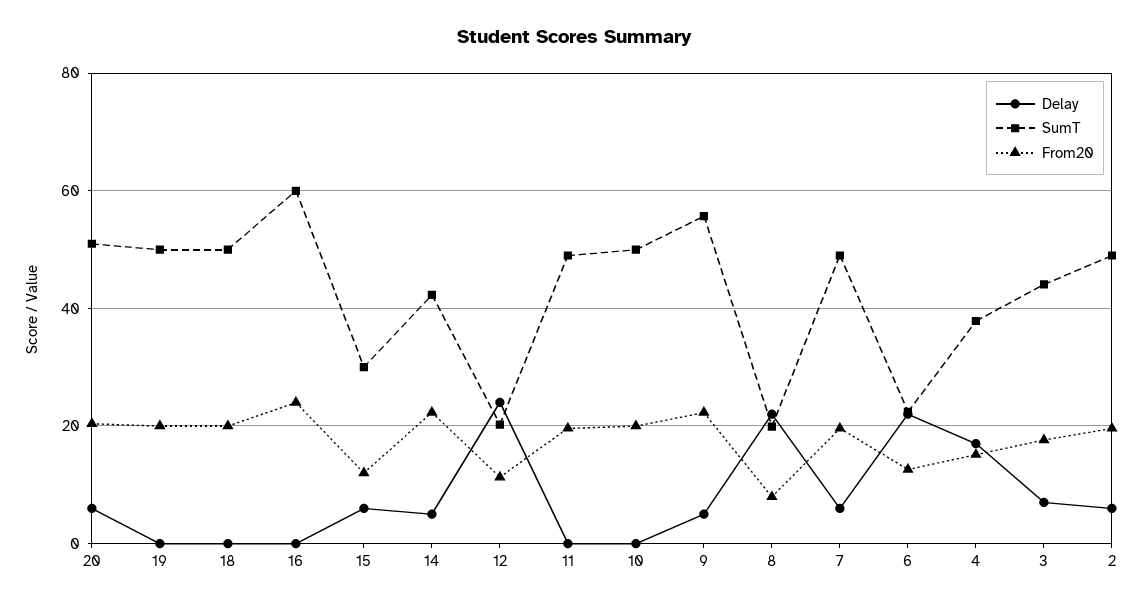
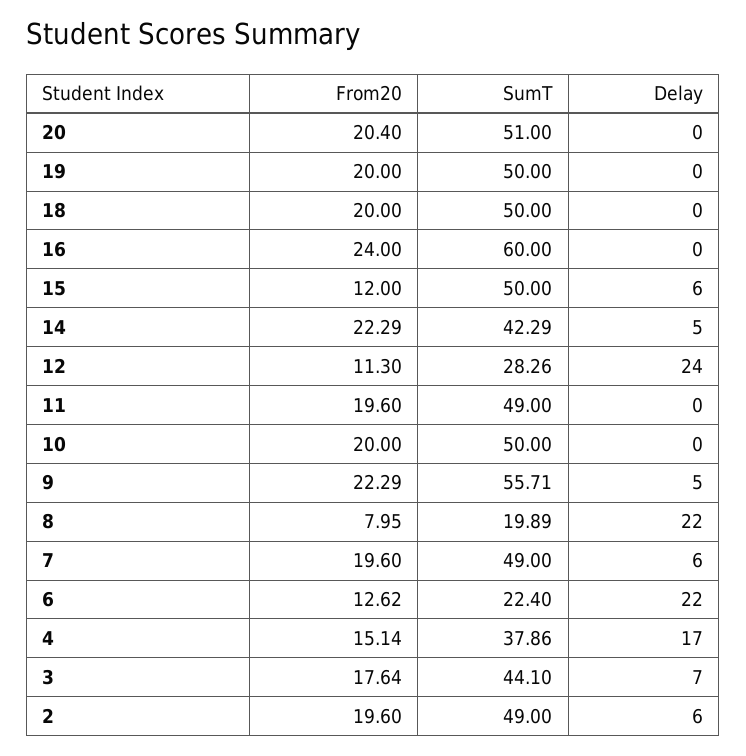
Delay, 20: 6 -> 0
SumT, 15: 30 -> 50
SumT, 12: 20 -> 28.26

